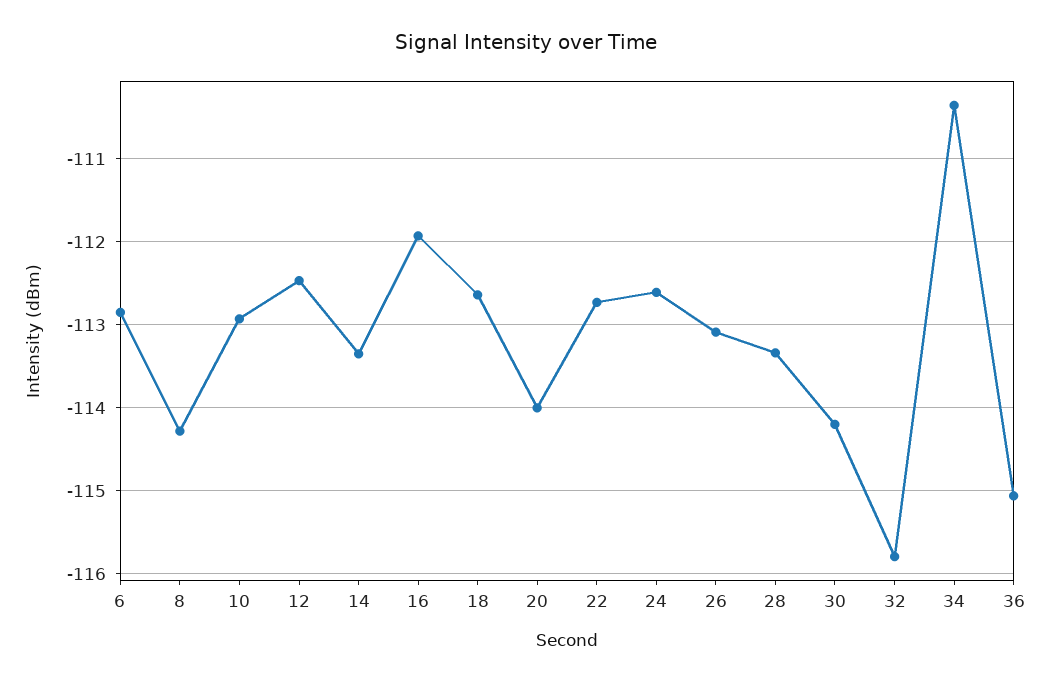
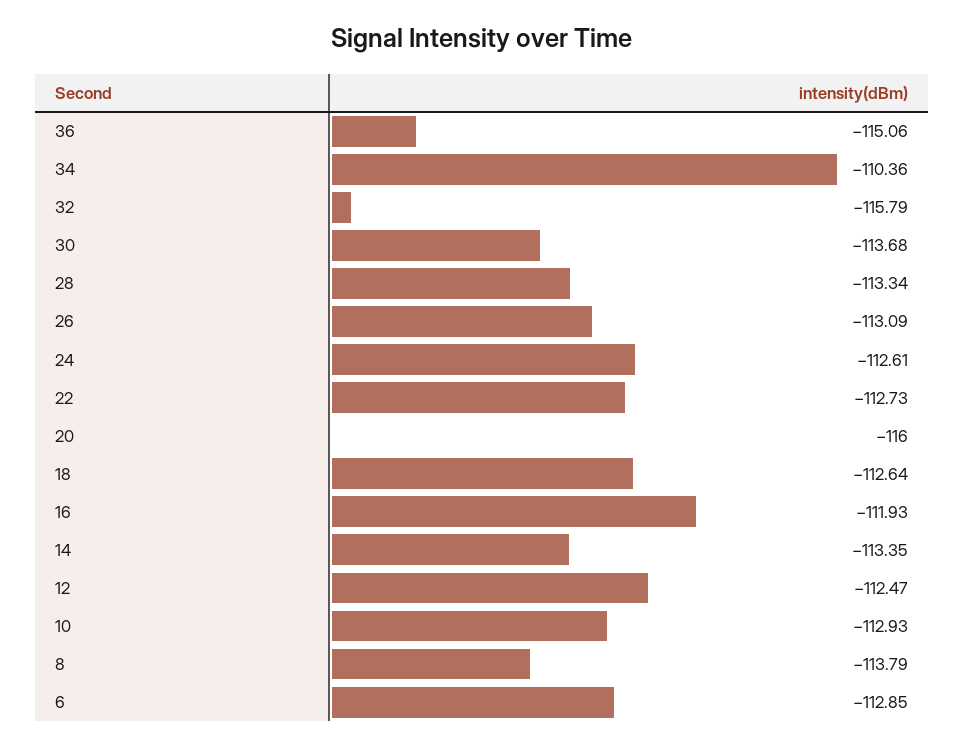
8: -114.3 -> -113.79
20: -114 -> -116
30: -114.2 -> -113.68

